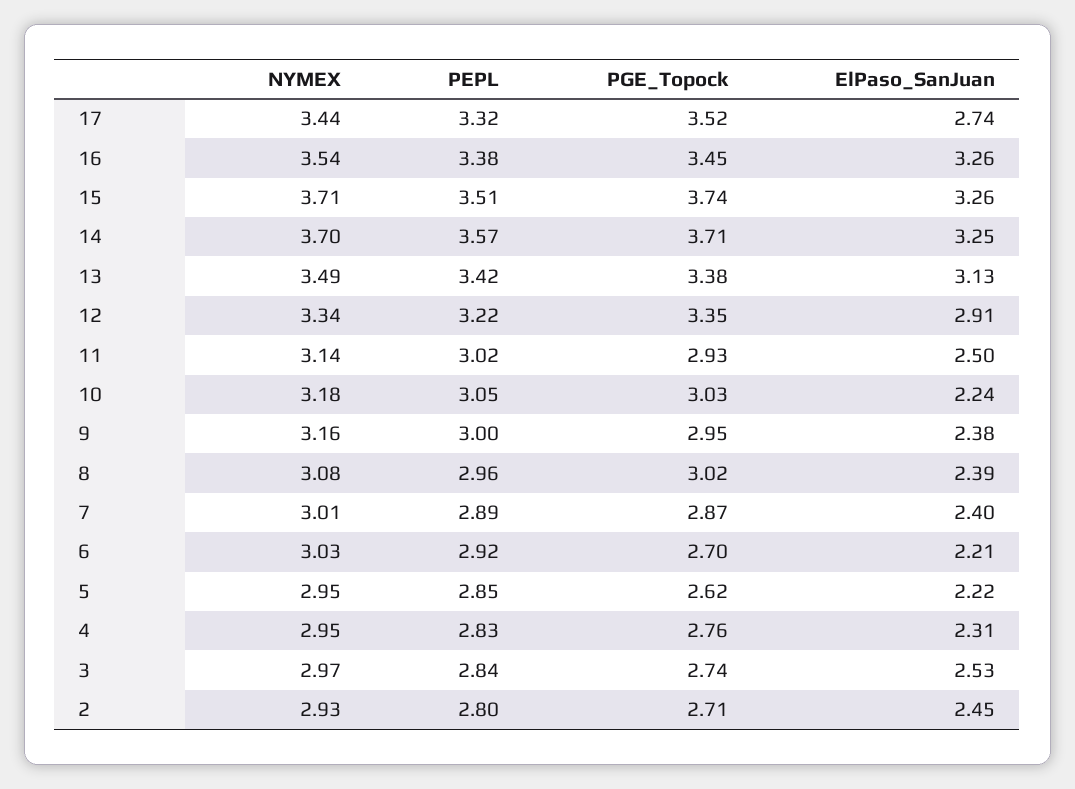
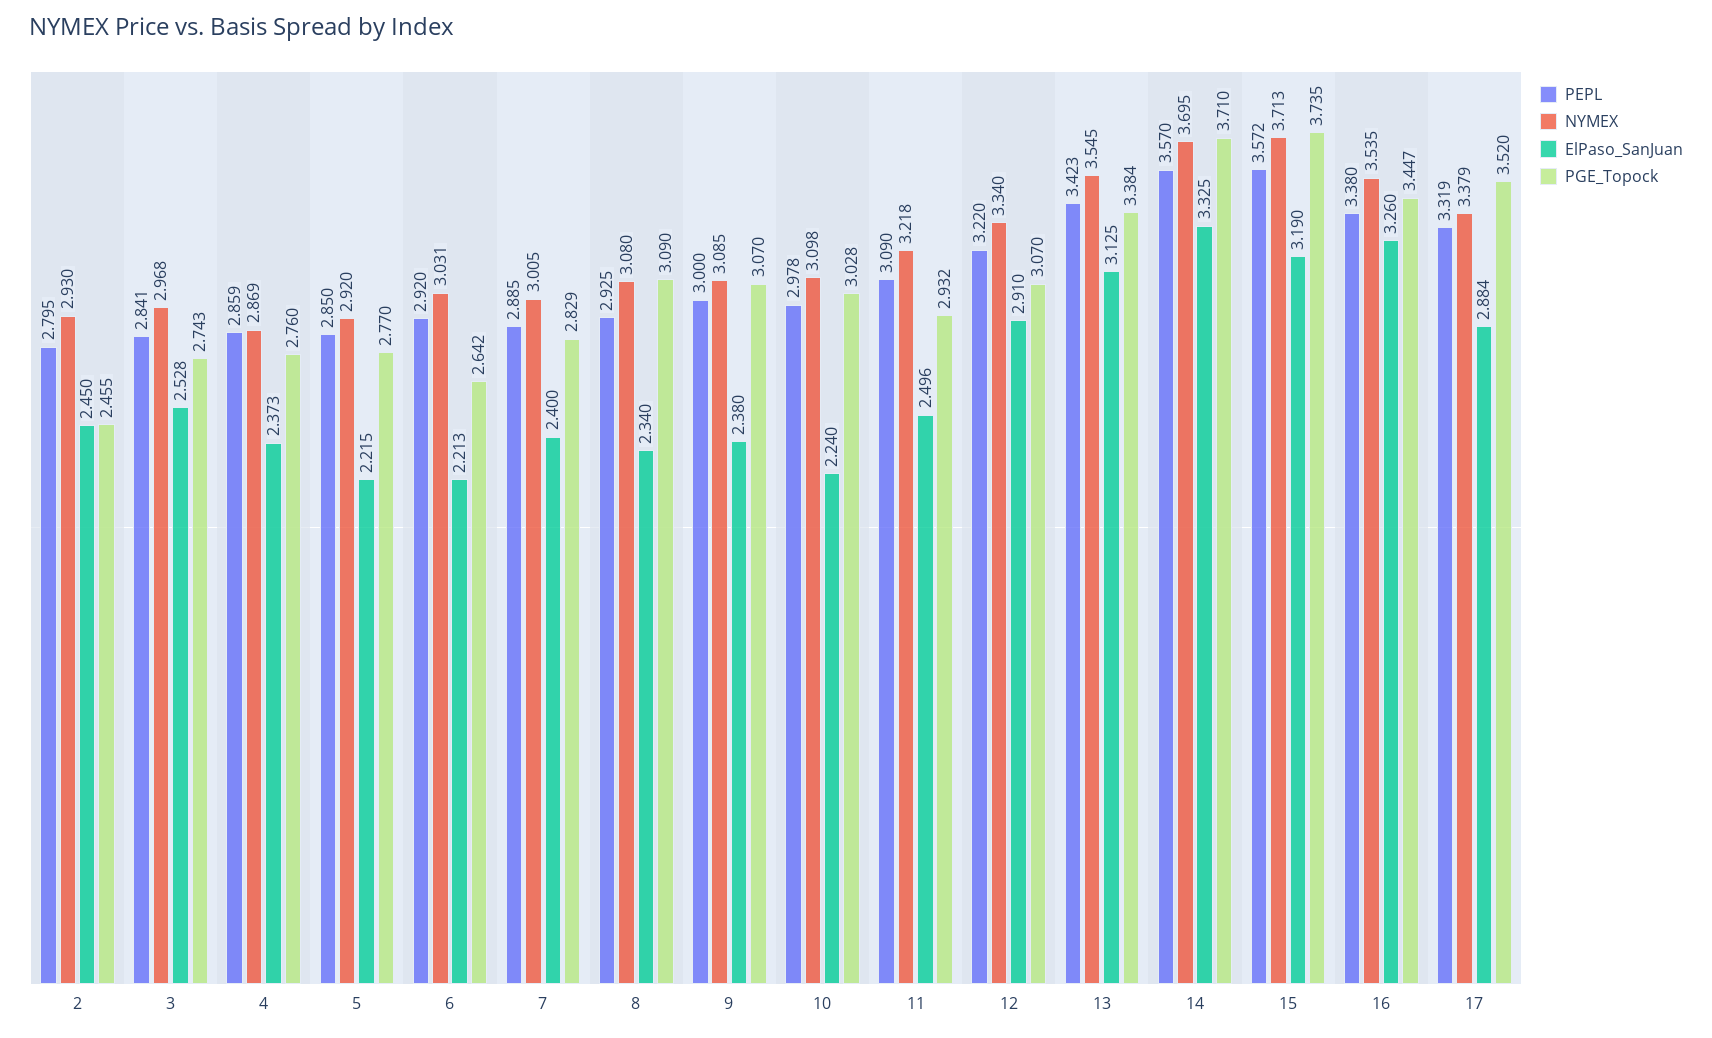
NYMEX, 17: 3.44 -> 3.379
ElPaso_SanJuan, 17: 2.74 -> 2.884
PEPL, 15: 3.51 -> 3.572
ElPaso_SanJuan, 15: 3.26 -> 3.19
ElPaso_SanJuan, 14: 3.25 -> 3.325
NYMEX, 13: 3.49 -> 3.545
PGE_Topock, 12: 3.35 -> 3.07
NYMEX, 11: 3.14 -> 3.218
PEPL, 11: 3.02 -> 3.09
NYMEX, 10: 3.18 -> 3.098
PEPL, 10: 3.05 -> 2.978
NYMEX, 9: 3.16 -> 3.085
PGE_Topock, 9: 2.95 -> 3.07
PEPL, 8: 2.96 -> 2.925
PGE_Topock, 8: 3.02 -> 3.09
ElPaso_SanJuan, 8: 2.39 -> 2.34
PGE_Topock, 7: 2.87 -> 2.829
PGE_Topock, 6: 2.7 -> 2.642
NYMEX, 5: 2.95 -> 2.92
PGE_Topock, 5: 2.62 -> 2.77
NYMEX, 4: 2.95 -> 2.869
PEPL, 4: 2.83 -> 2.859
ElPaso_SanJuan, 4: 2.31 -> 2.373
PGE_Topock, 2: 2.71 -> 2.455

